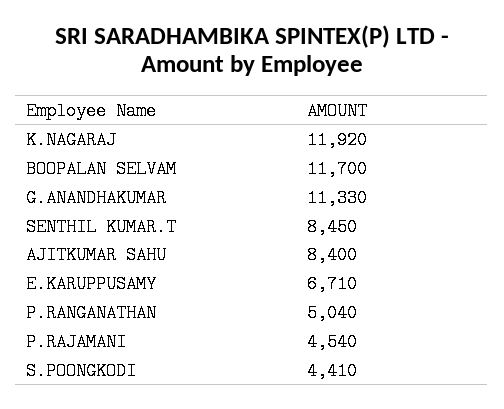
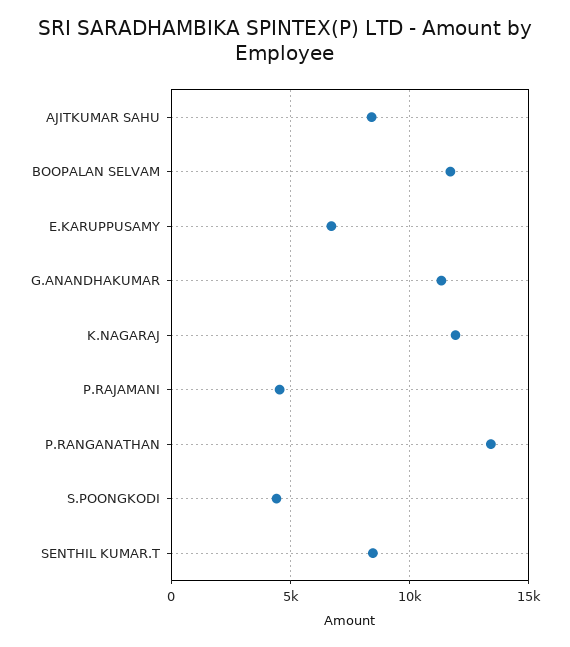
P.RANGANATHAN: 5040 -> 13500

